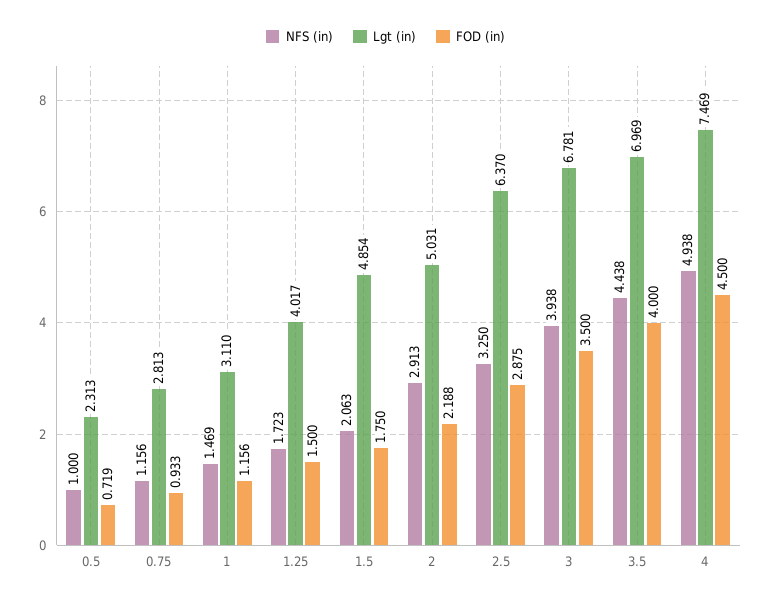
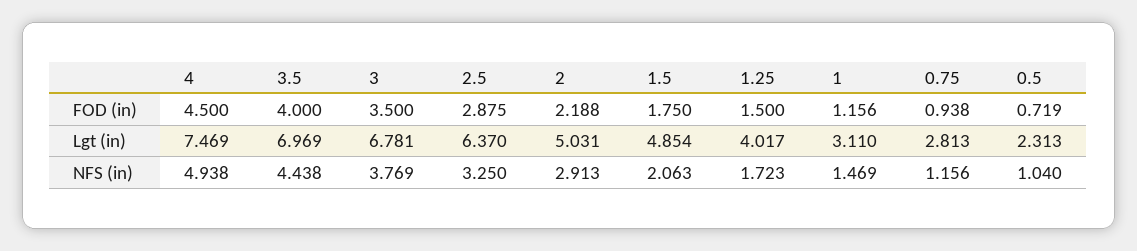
NFS (in), 0.5: 1 -> 1.04
FOD (in), 0.75: 0.933 -> 0.938
NFS (in), 3: 3.938 -> 3.769

